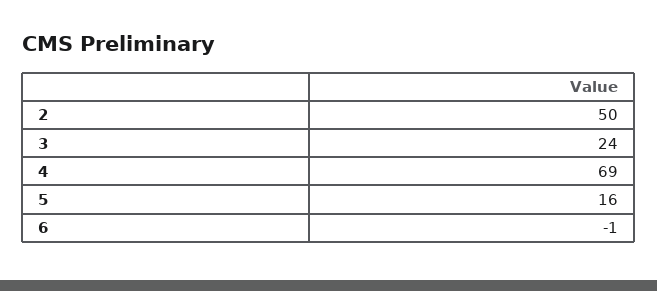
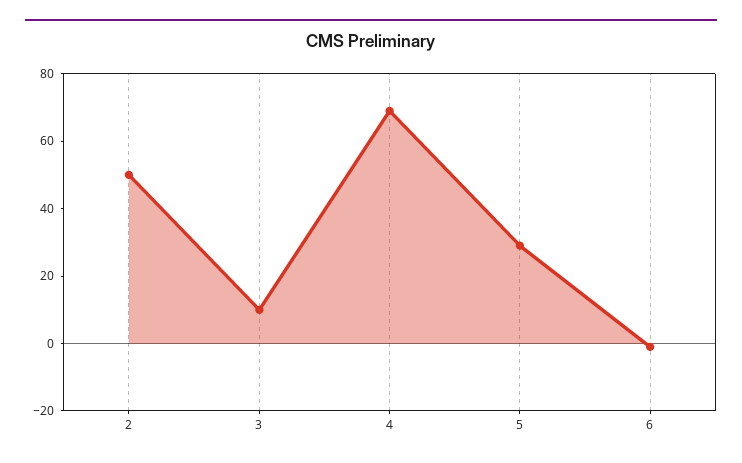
3: 24 -> 10
5: 16 -> 30

